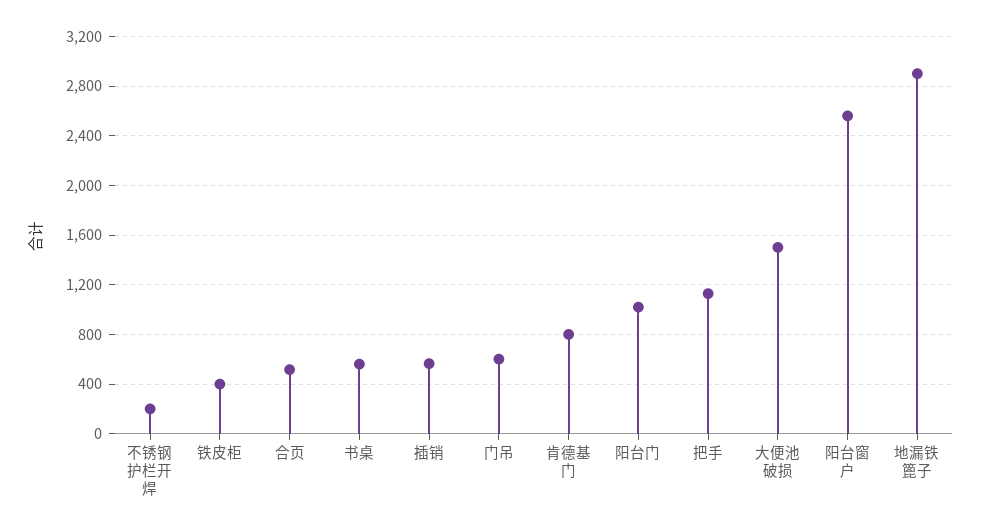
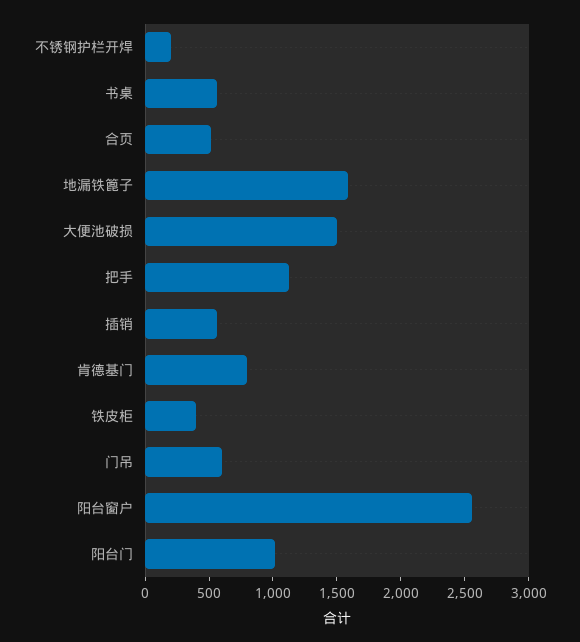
地漏铁篦子: 2900 -> 1600

